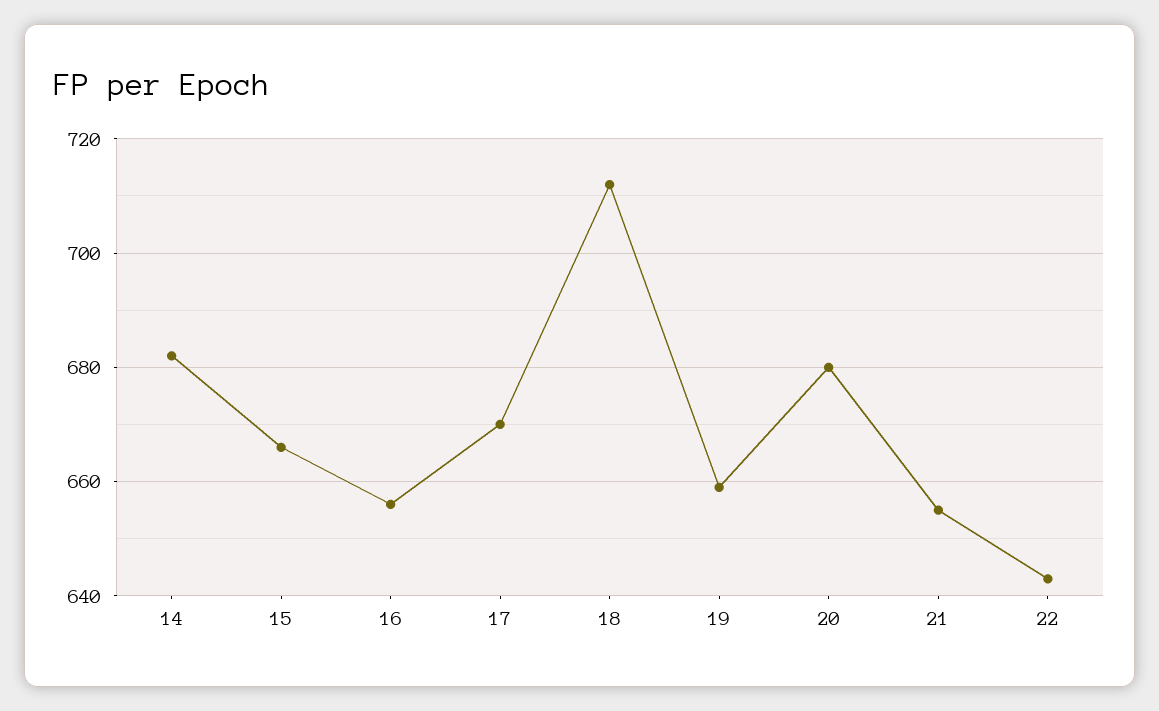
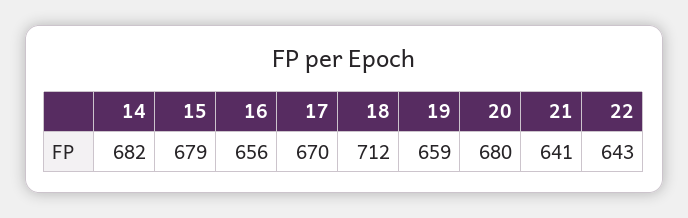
15: 665 -> 679
21: 655 -> 641

